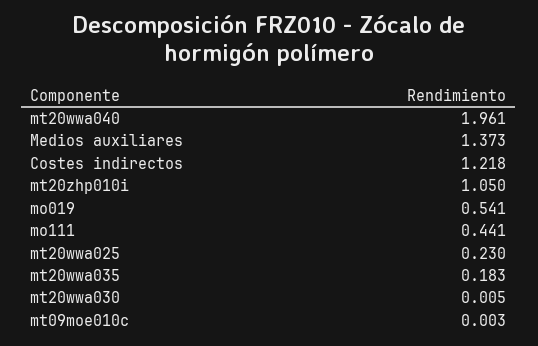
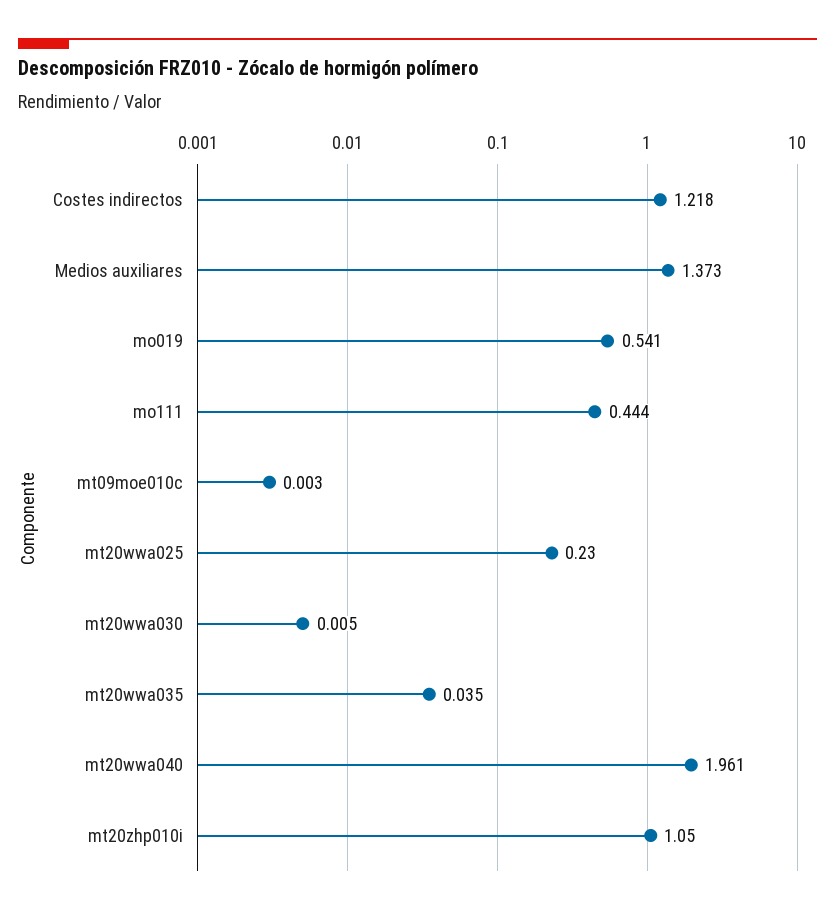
mo111: 0.441 -> 0.444
mt20wwa035: 0.183 -> 0.035

